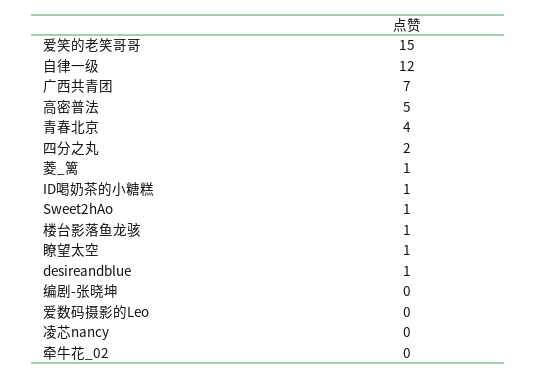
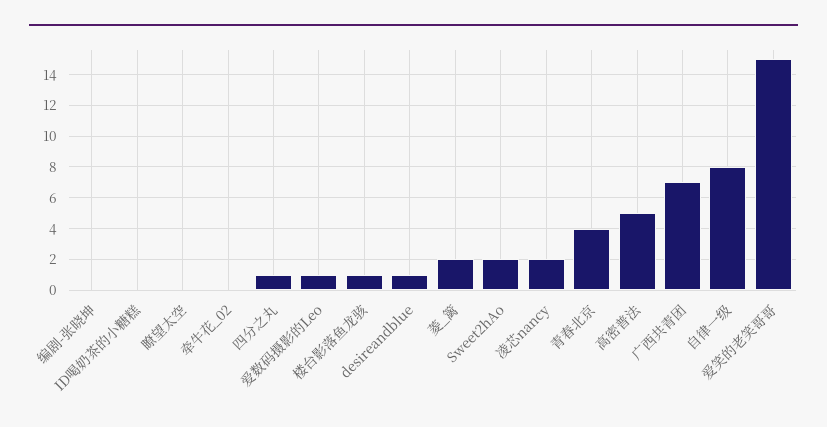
自律一级: 12 -> 8
四分之丸: 2 -> 1
菱_篱: 1 -> 2
ID喝奶茶的小糖糕: 1 -> 0
Sweet2hAo: 1 -> 2
瞭望太空: 1 -> 0
爱数码摄影的Leo: 0 -> 1
凌芯nancy: 0 -> 2

